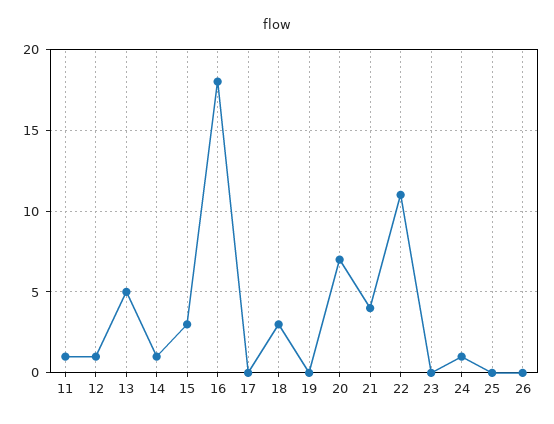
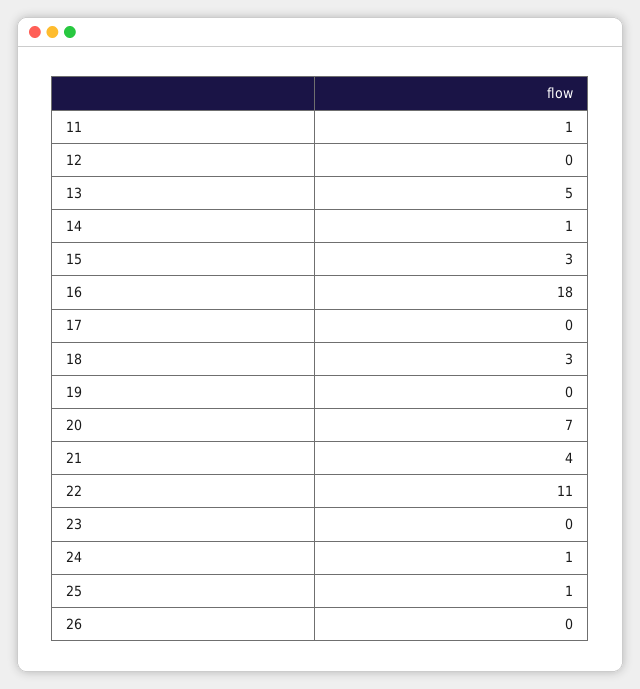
12: 1 -> 0
25: 0 -> 1

